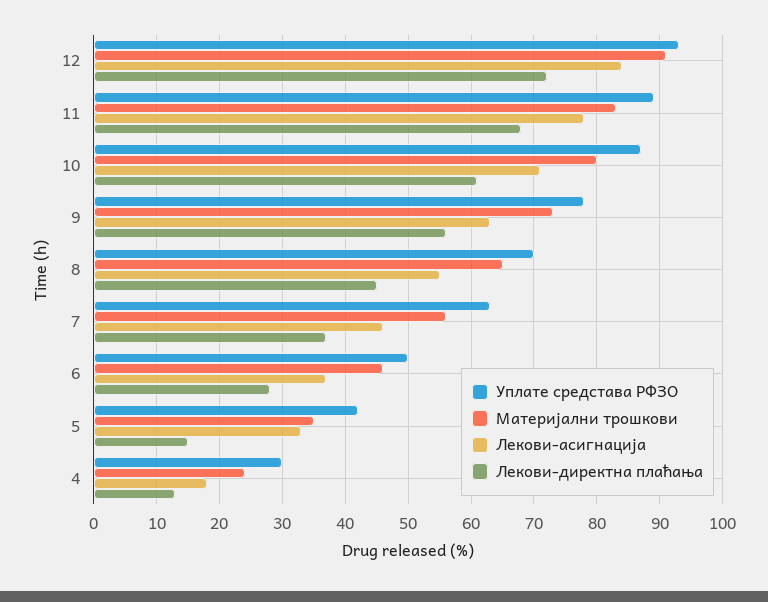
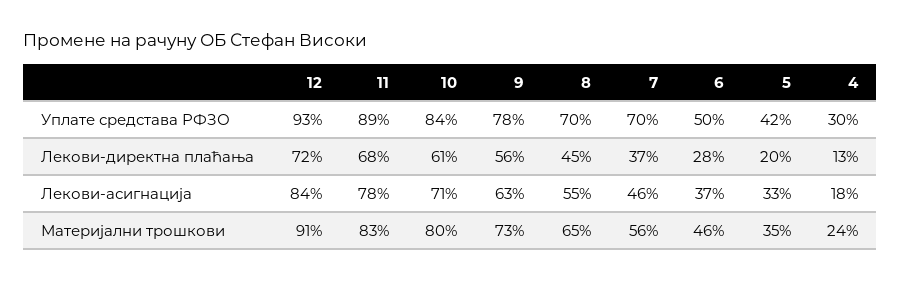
Уплате средстава РФЗО, 10: 87 -> 84
Уплате средстава РФЗО, 7: 63 -> 70
Лекови-директна плаћања, 5: 15 -> 20

